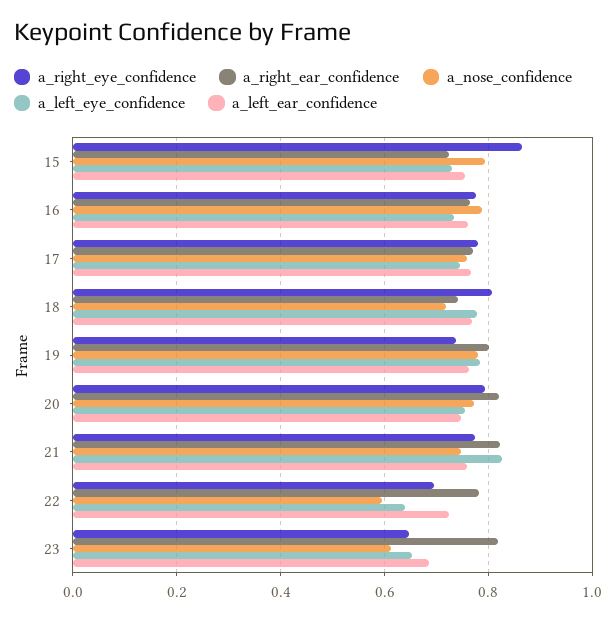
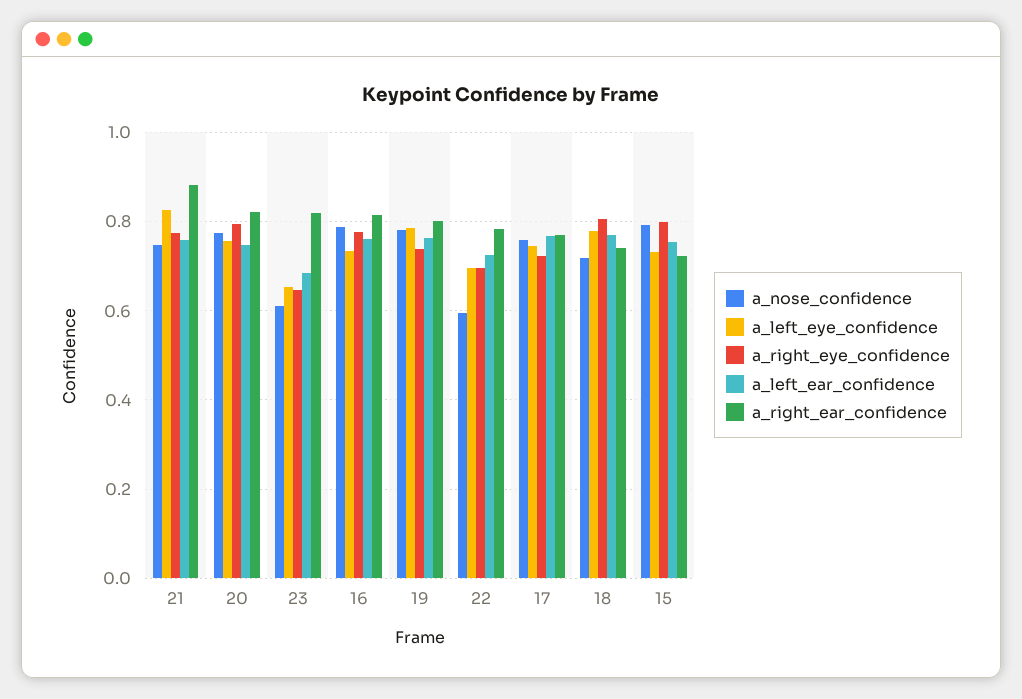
a_right_eye_confidence, 15: 0.86 -> 0.8
a_right_ear_confidence, 16: 0.76 -> 0.82
a_right_eye_confidence, 17: 0.78 -> 0.72
a_right_ear_confidence, 21: 0.82 -> 0.88
a_left_eye_confidence, 22: 0.64 -> 0.7

